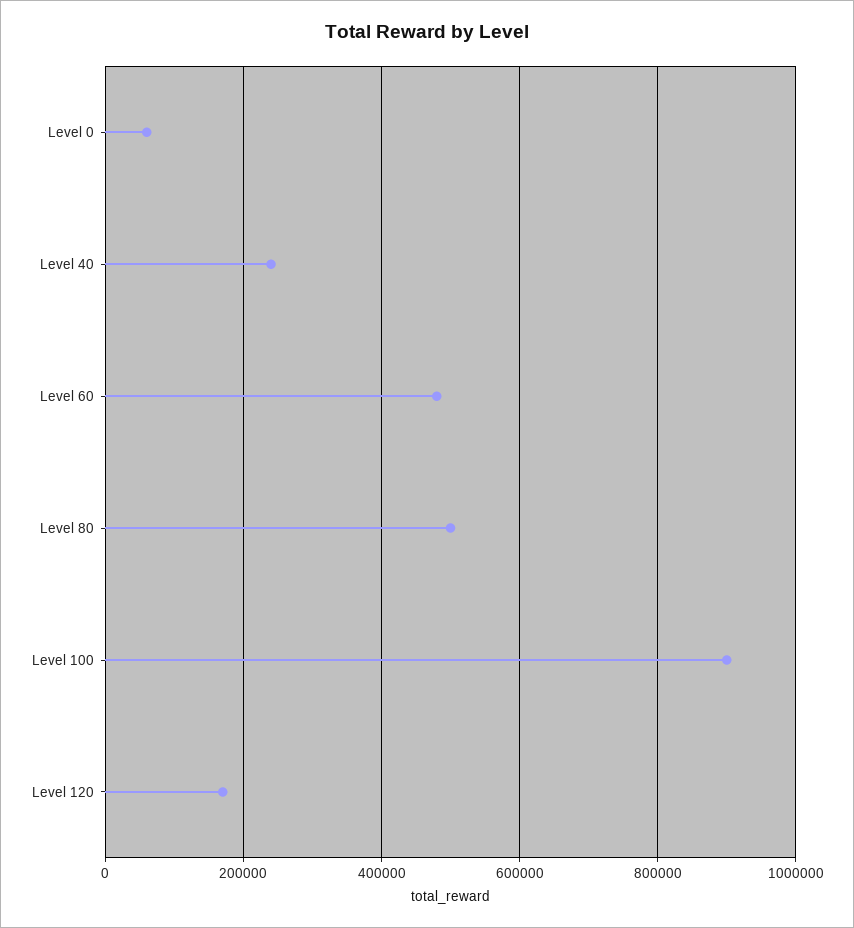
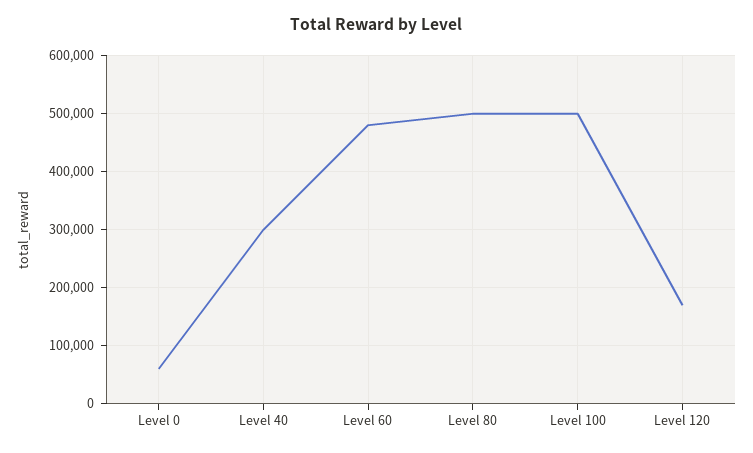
Level 40: 240000 -> 300000
Level 100: 900000 -> 500000

